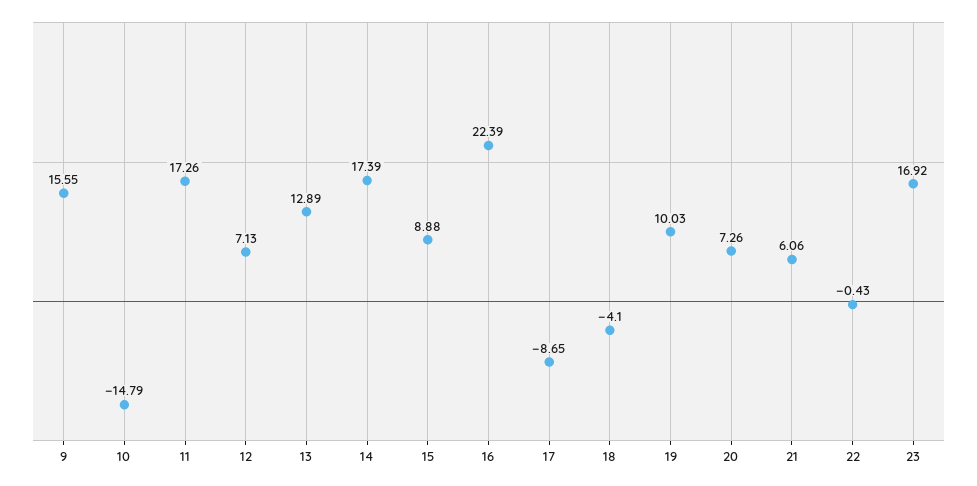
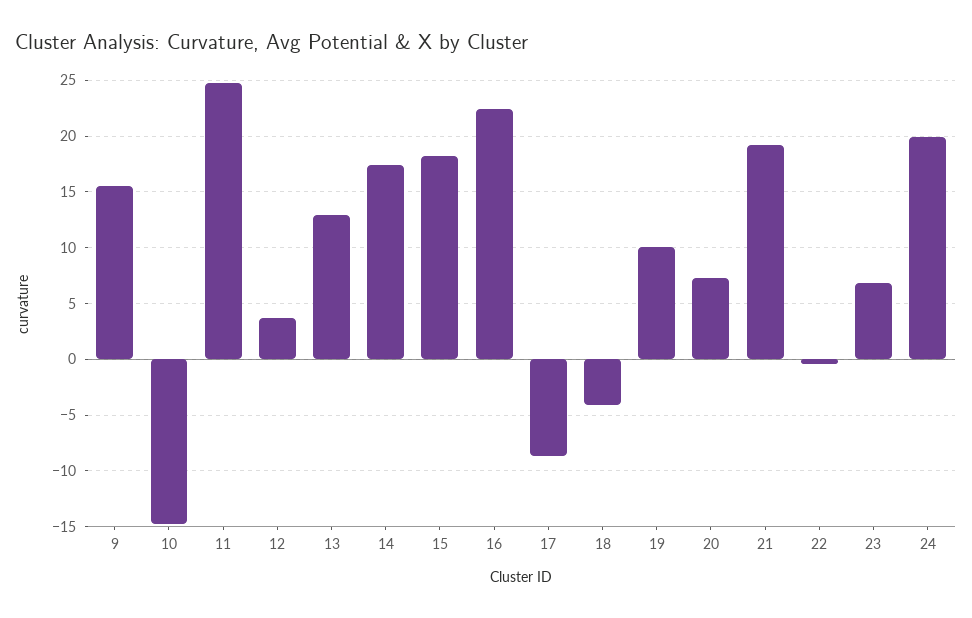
11: 17.26 -> 25
12: 7.13 -> 4
15: 8.88 -> 18
21: 6.06 -> 19
23: 16.92 -> 7
24: none -> 20

